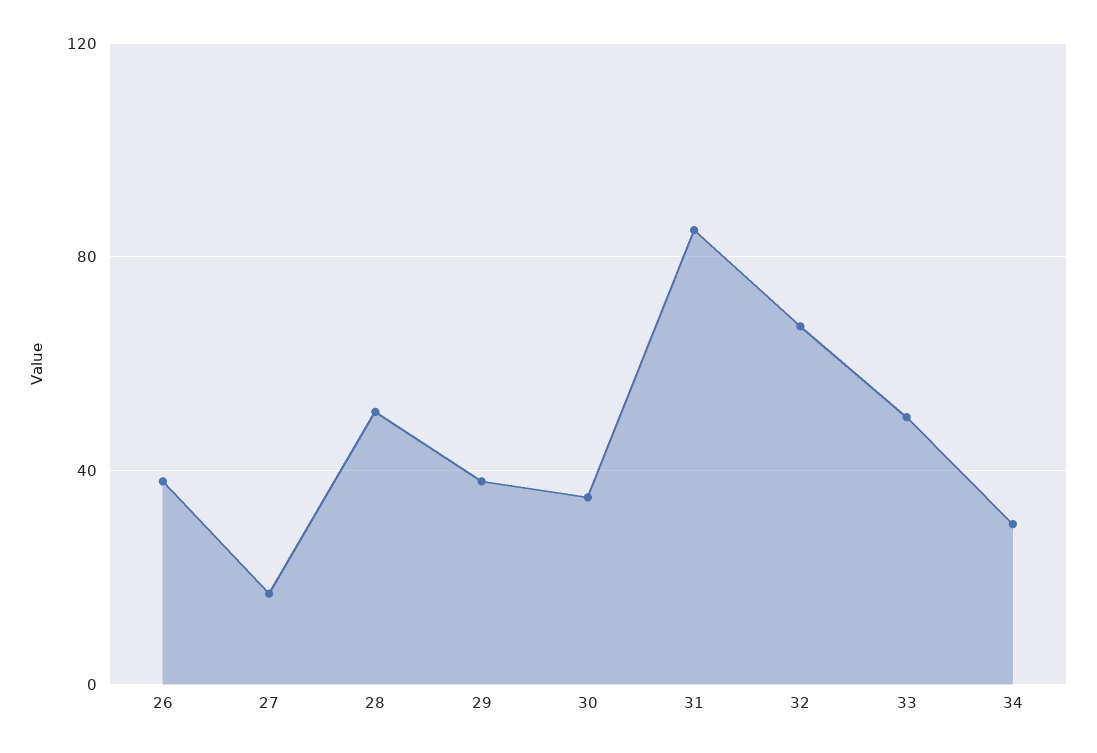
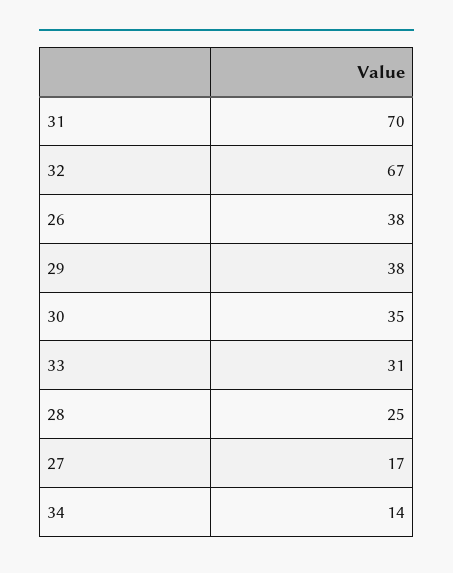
28: 50 -> 25
31: 85 -> 70
33: 50 -> 31
34: 30 -> 14

